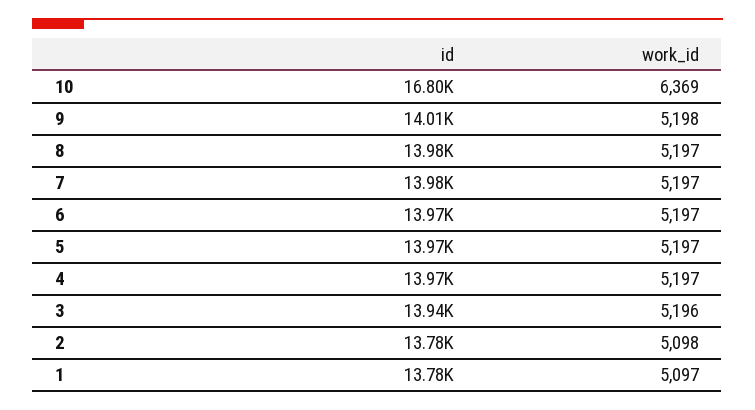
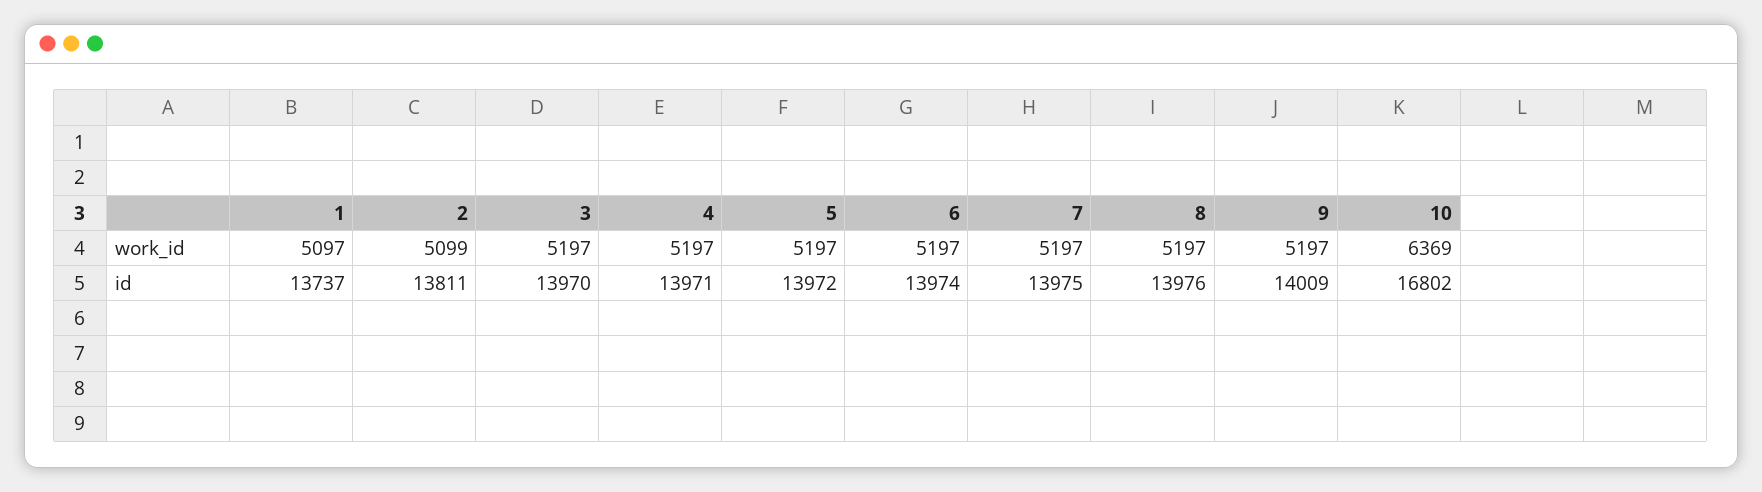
work_id, 9: 5198 -> 5197
id, 3: 13940 -> 13970
work_id, 3: 5196 -> 5197
id, 2: 13780 -> 13811
work_id, 2: 5098 -> 5099
id, 1: 13780 -> 13737

